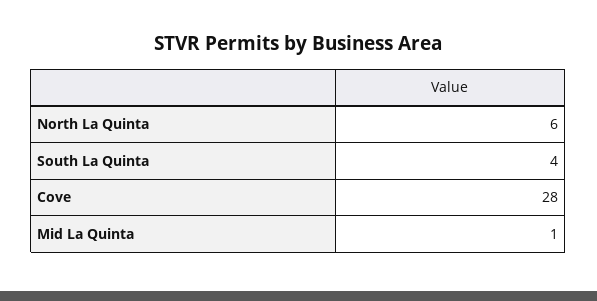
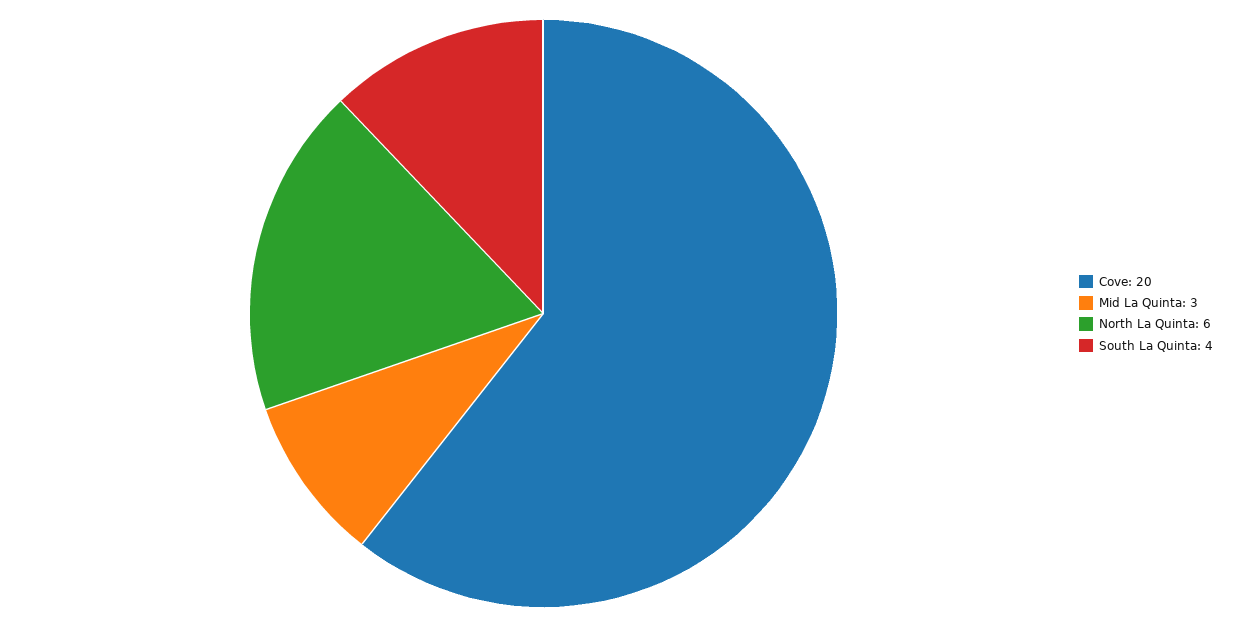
Cove: 28 -> 20
Mid La Quinta: 1 -> 3

